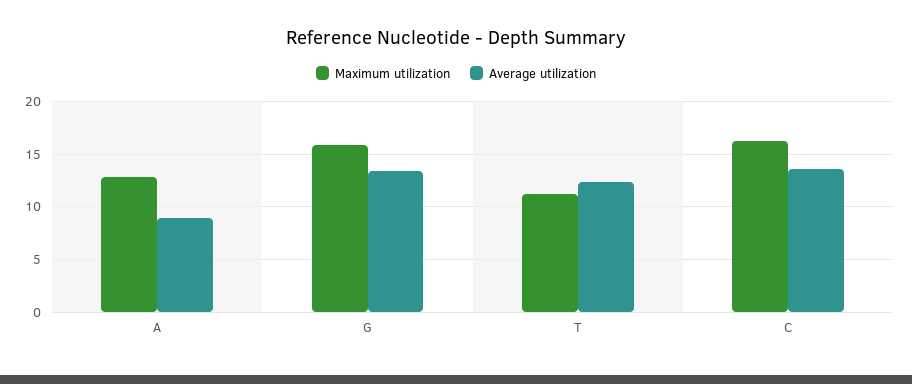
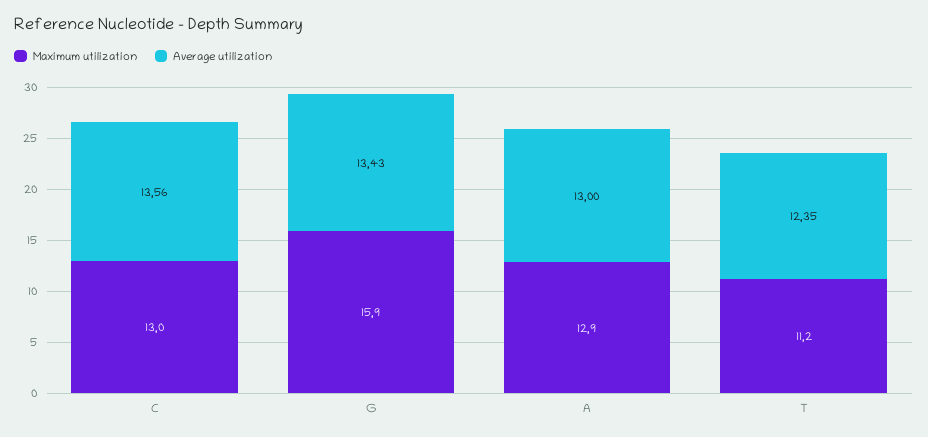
Average utilization, A: 9 -> 13
Maximum utilization, C: 16 -> 13

